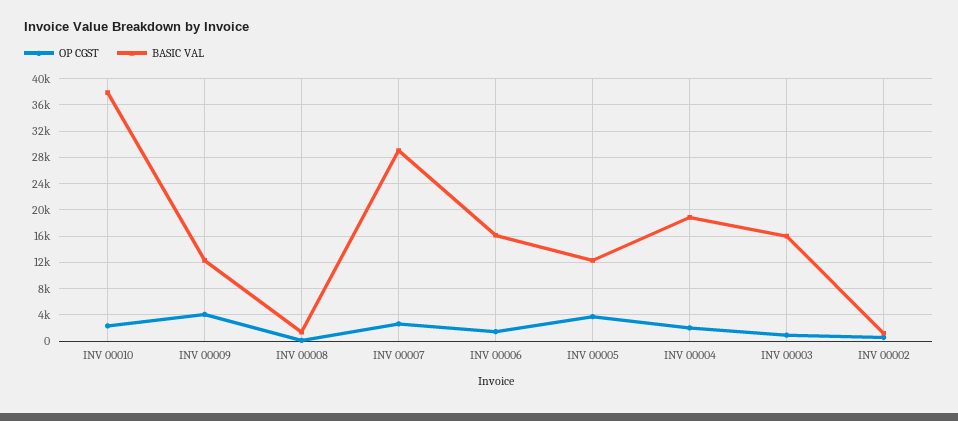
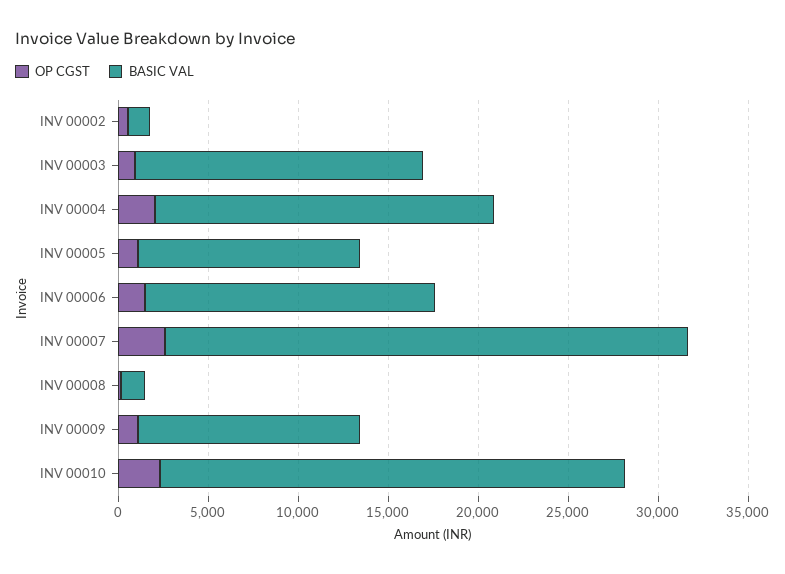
BASIC VAL, INV 00010: 38000 -> 26000
OP CGST, INV 00009: 4000 -> 1000
OP CGST, INV 00005: 4000 -> 1000

